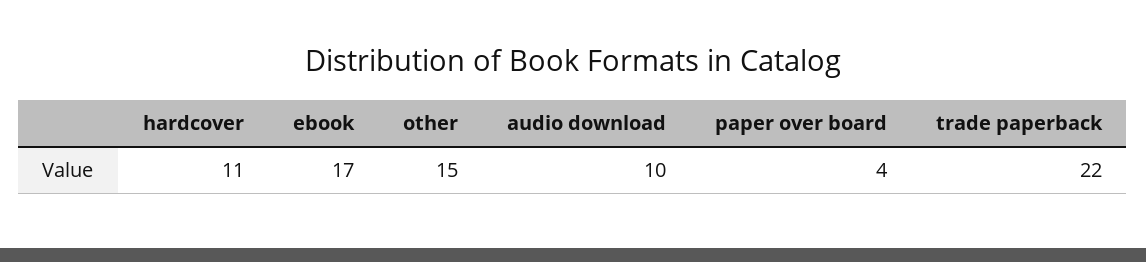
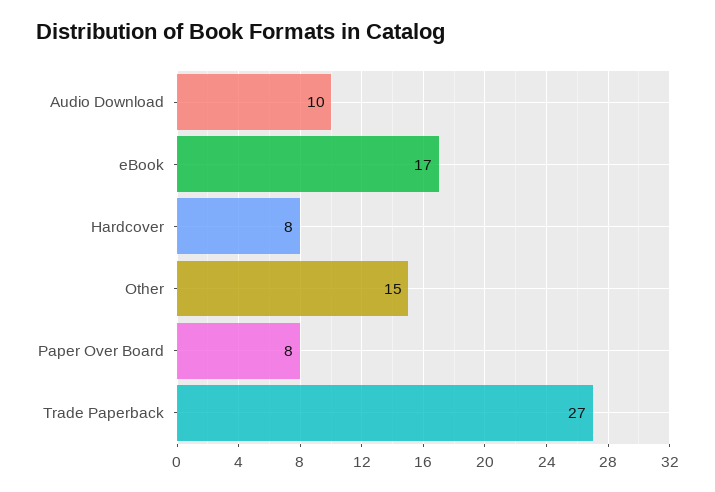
hardcover: 11 -> 8
paper over board: 4 -> 8
trade paperback: 22 -> 27

